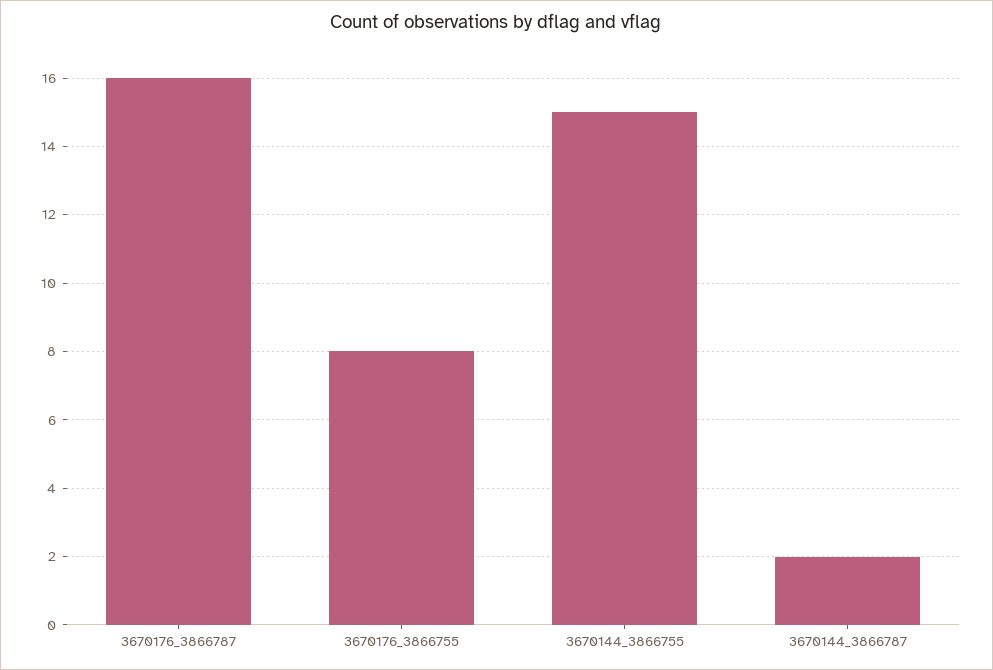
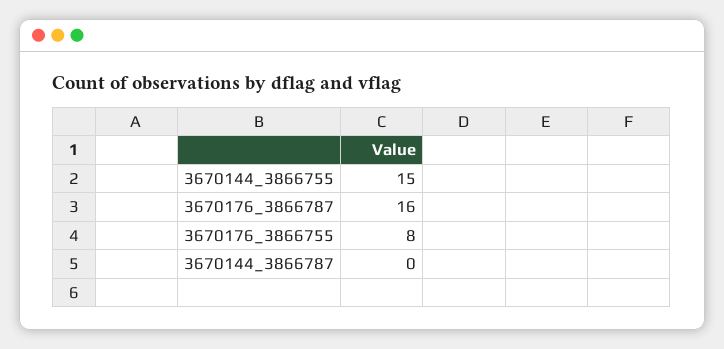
3670144_3866787: 2 -> 0

